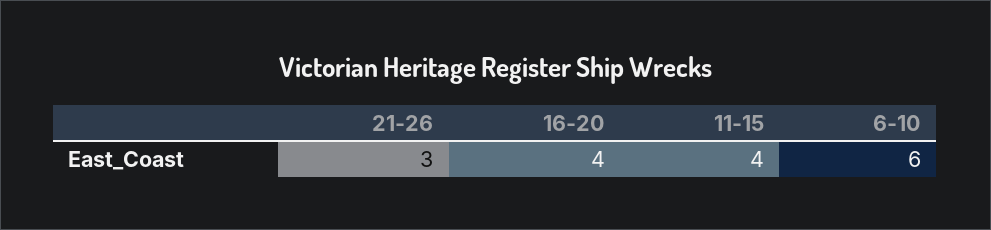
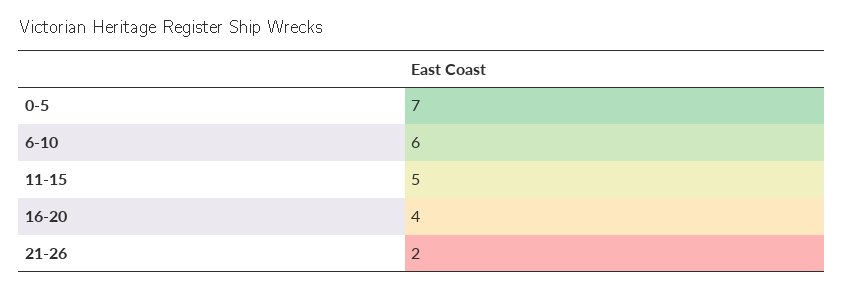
21-26: 3 -> 2
11-15: 4 -> 5
0-5: none -> 7

